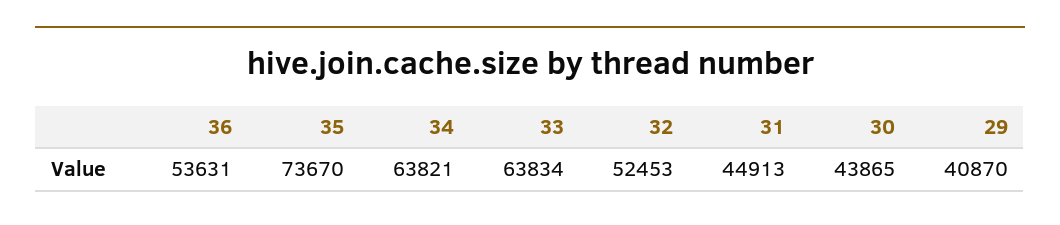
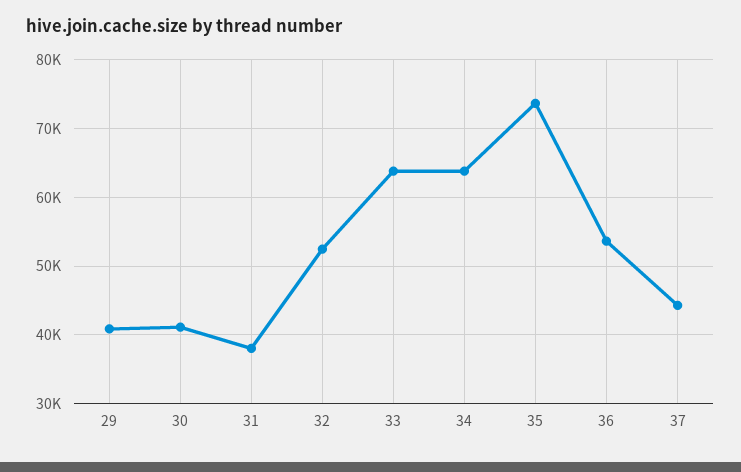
31: 44913 -> 38000
30: 43865 -> 41000
37: none -> 44000

